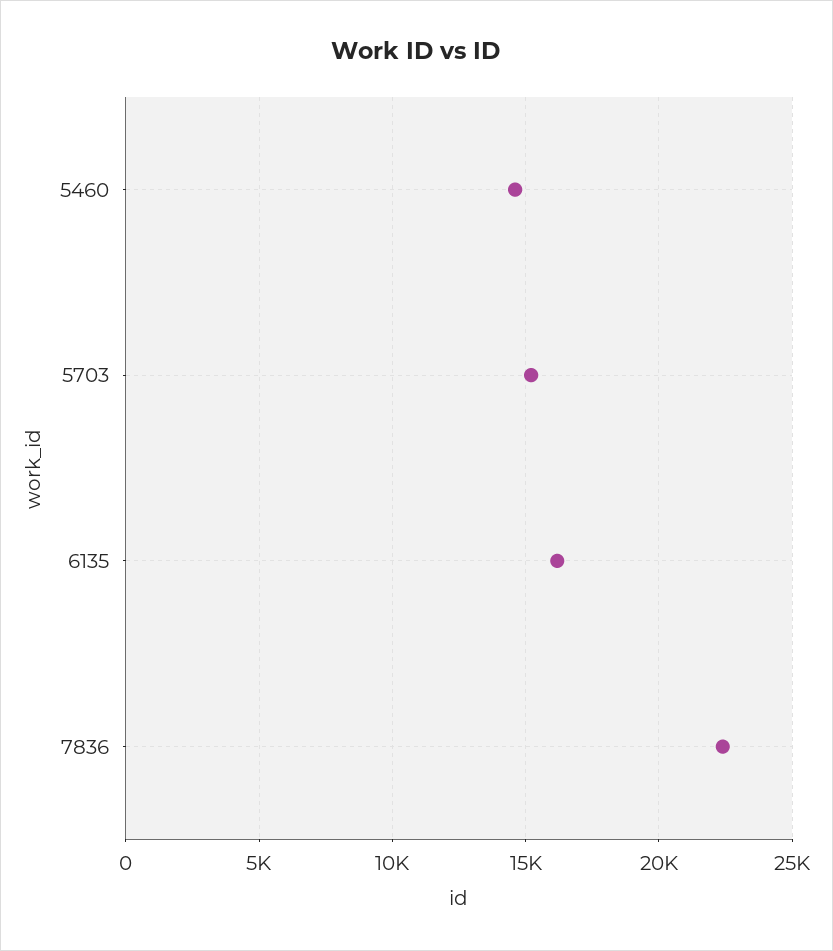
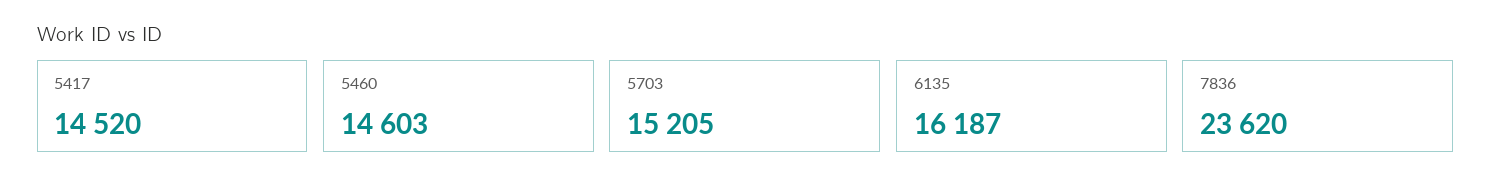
7836: 22500 -> 23620
5417: none -> 14520

